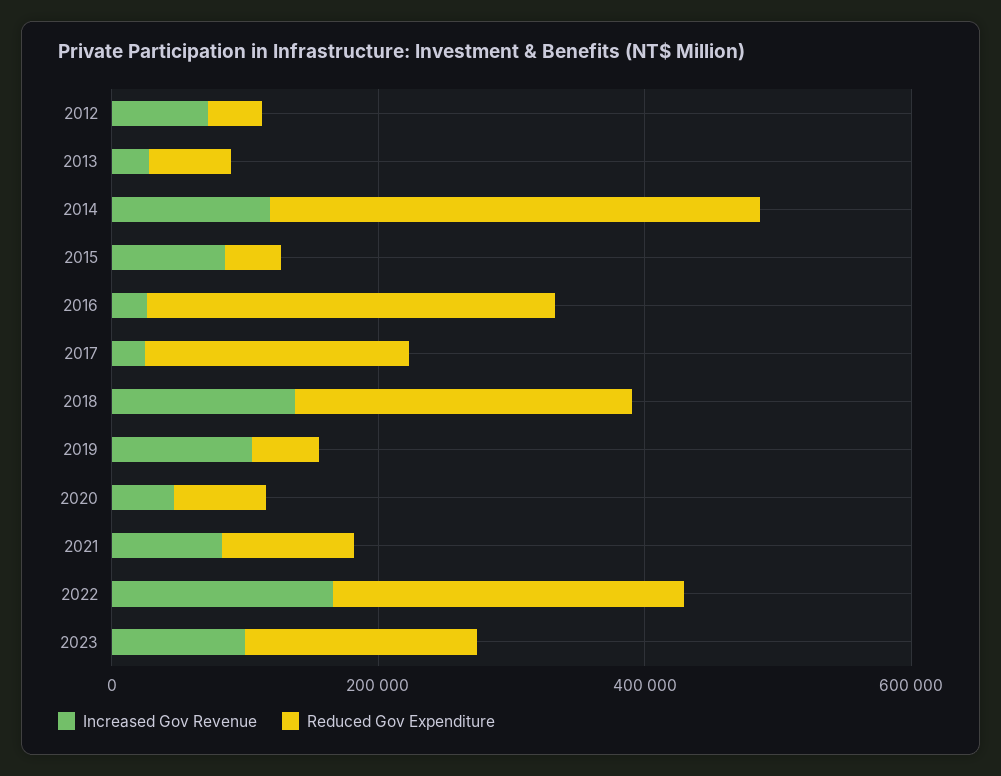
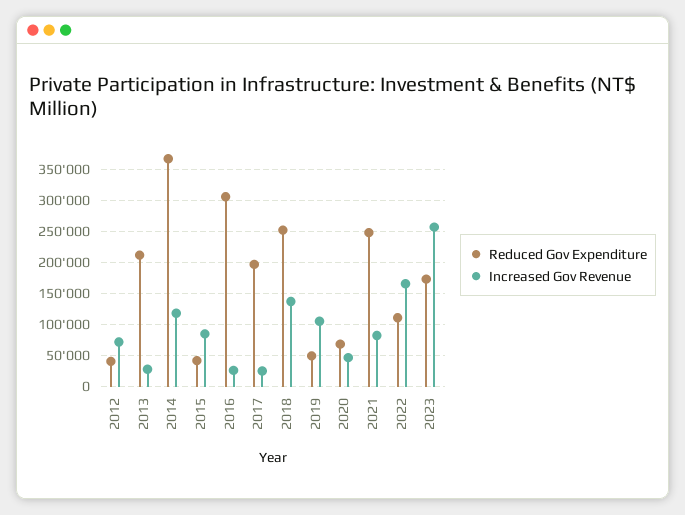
Reduced Gov Expenditure, 2013: 50000 -> 210000
Reduced Gov Expenditure, 2021: 100000 -> 250000
Reduced Gov Expenditure, 2022: 250000 -> 110000
Increased Gov Revenue, 2023: 100000 -> 260000

